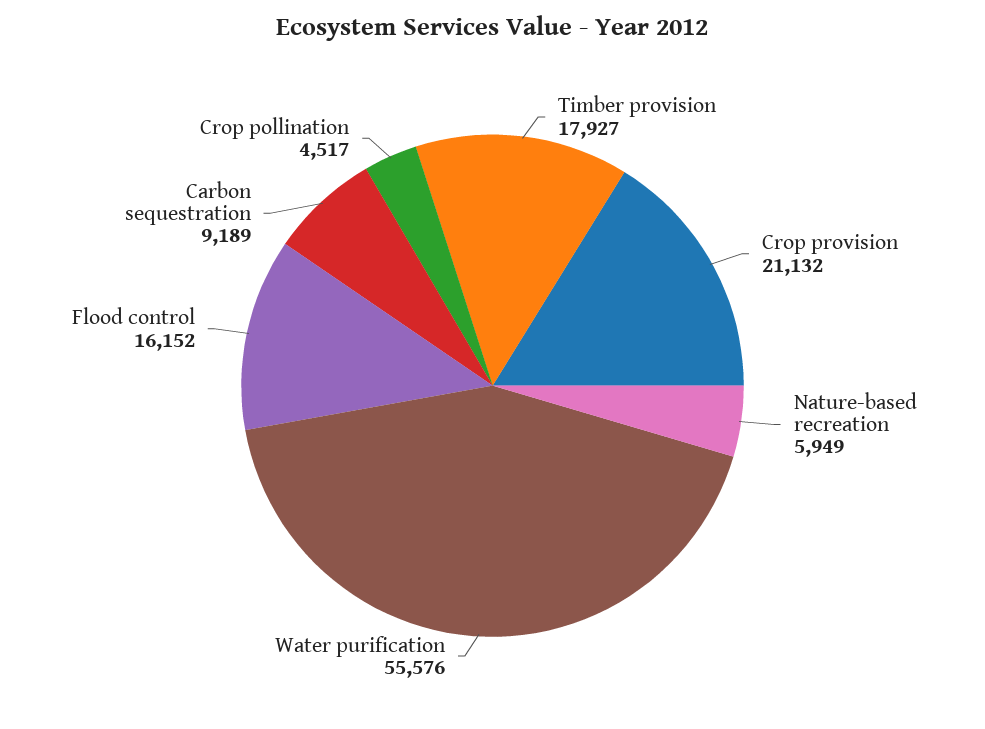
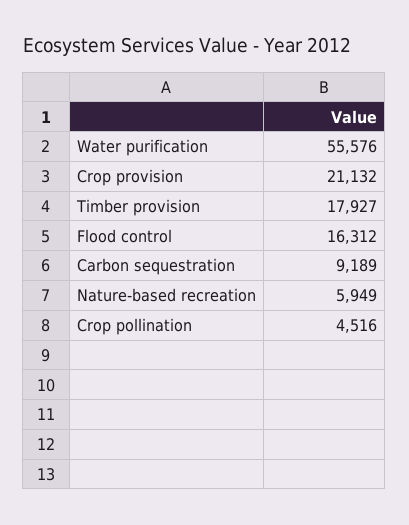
Flood control: 16152 -> 16312
Crop pollination: 4517 -> 4516

